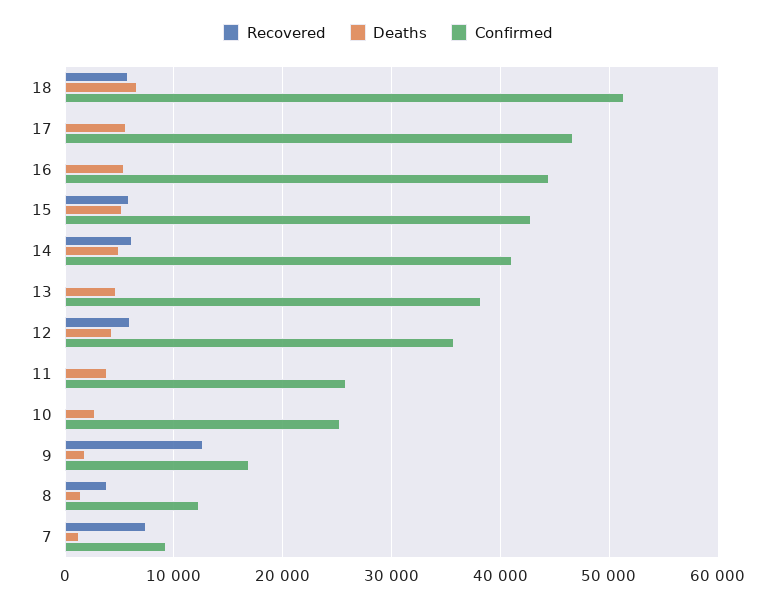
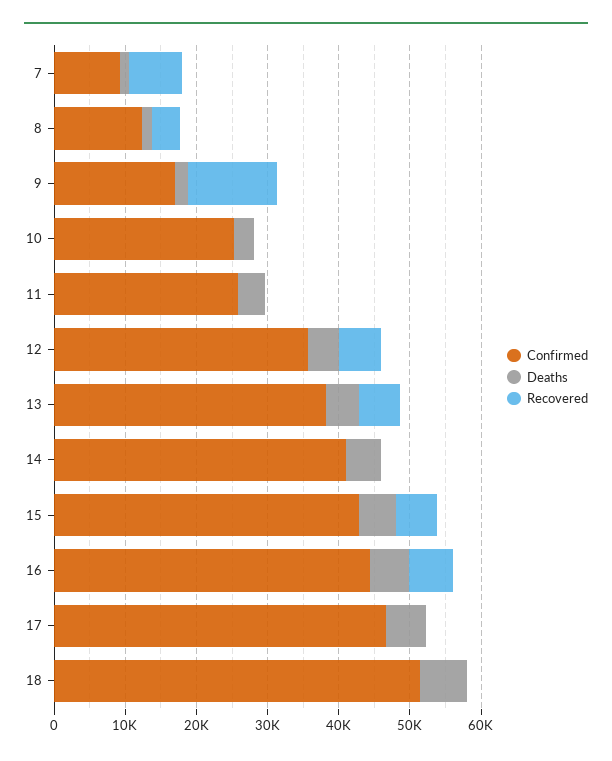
Recovered, 18: 6000 -> 0
Recovered, 16: 0 -> 6000
Recovered, 14: 6000 -> 0
Recovered, 13: 0 -> 6000

